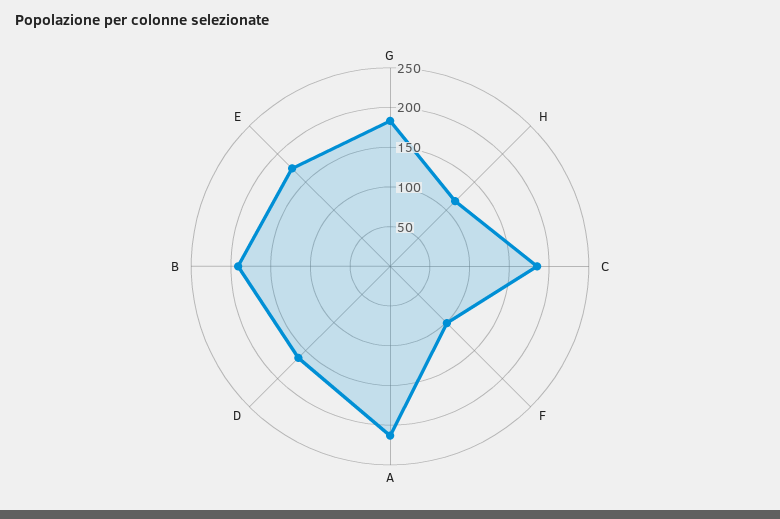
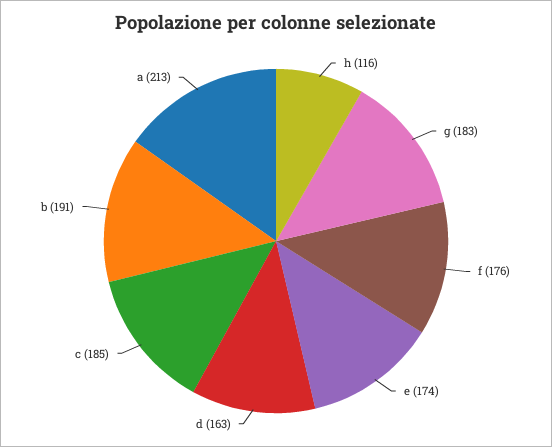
F: 100 -> 176

